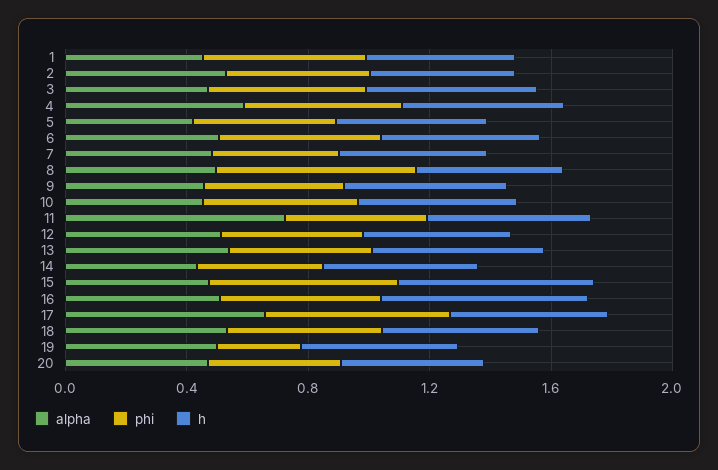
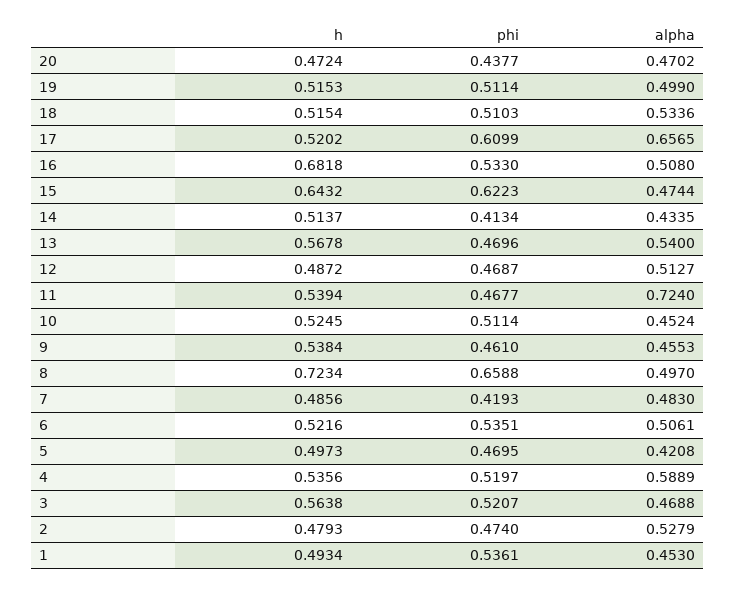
h, 8: 0.5 -> 0.7234
phi, 19: 0.3 -> 0.5114

